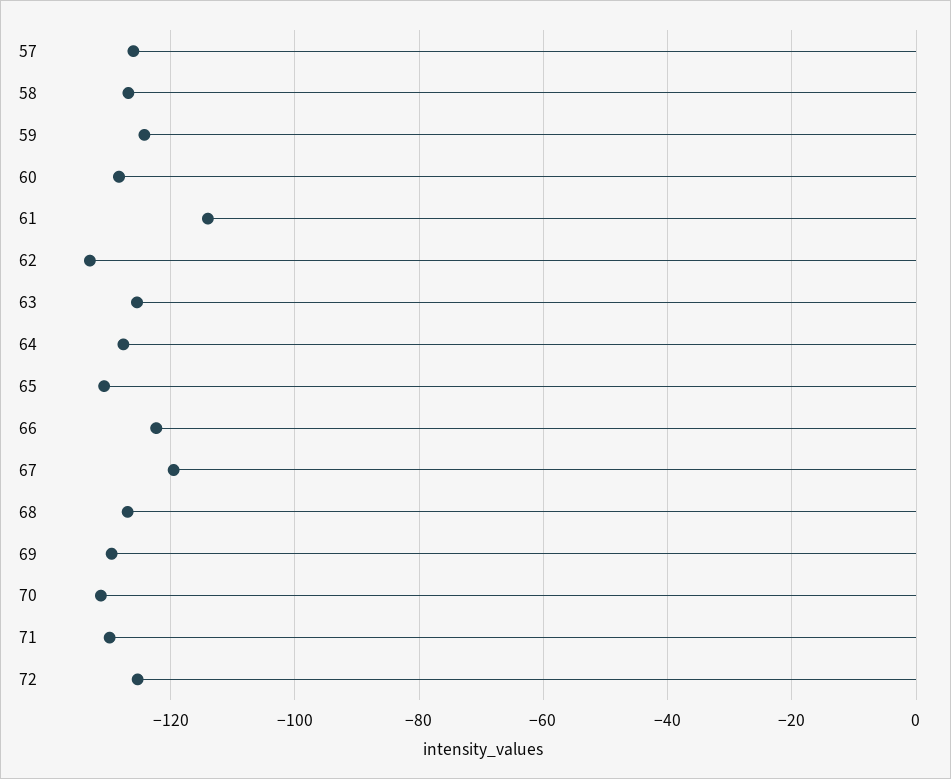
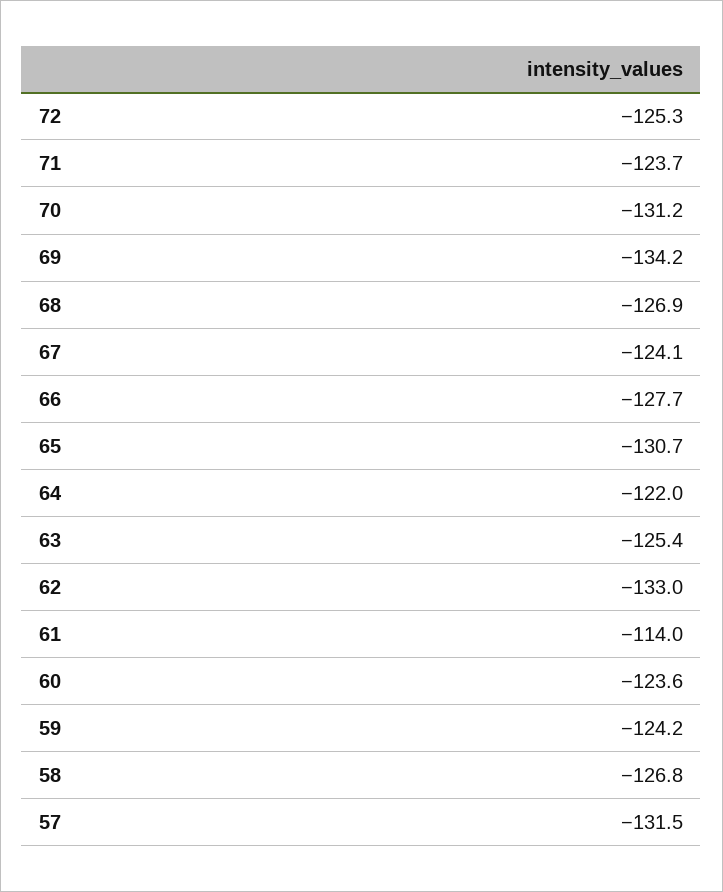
57: -126 -> -131.5
60: -128 -> -123.6
64: -128 -> -122
66: -122 -> -127.7
67: -120 -> -124.1
69: -130 -> -134.2
71: -130 -> -123.7

